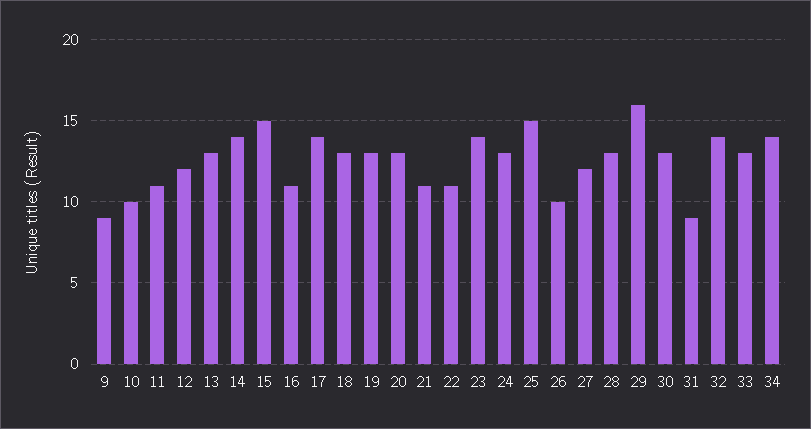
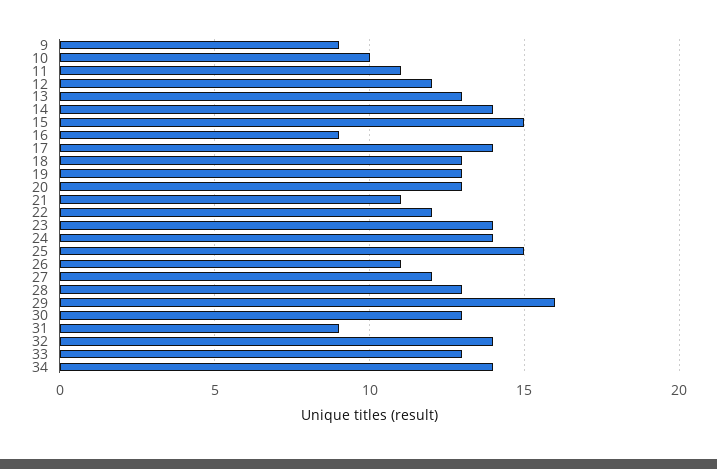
16: 11 -> 9
22: 11 -> 12
24: 13 -> 14
26: 10 -> 11

